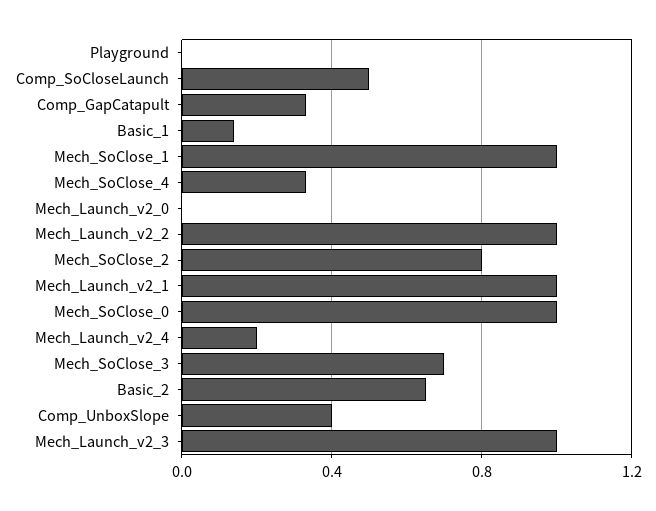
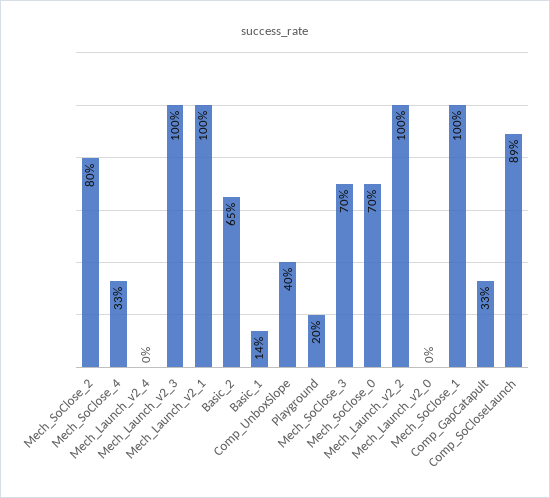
Playground: 0 -> 0.2
Comp_SoCloseLaunch: 0.5 -> 0.89
Mech_SoClose_0: 1 -> 0.7
Mech_Launch_v2_4: 0.2 -> 0

